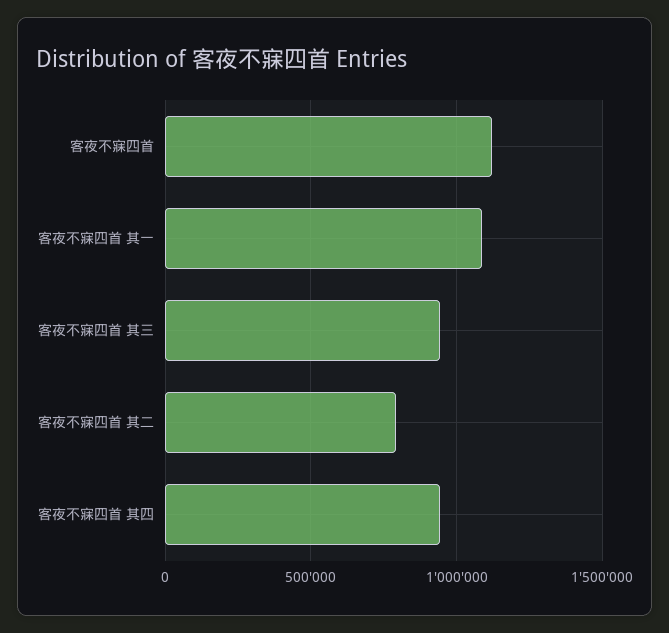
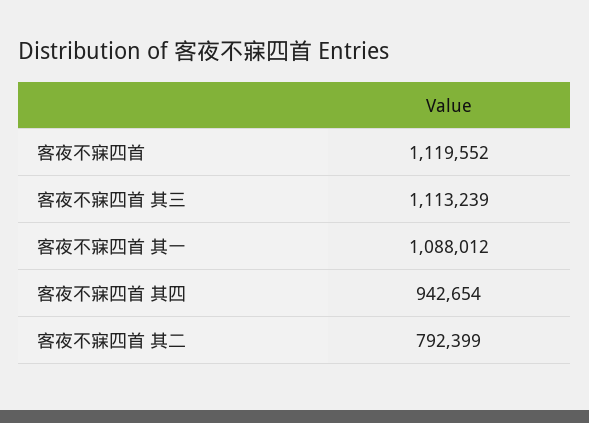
客夜不寐四首 其三: 950000 -> 1113239

